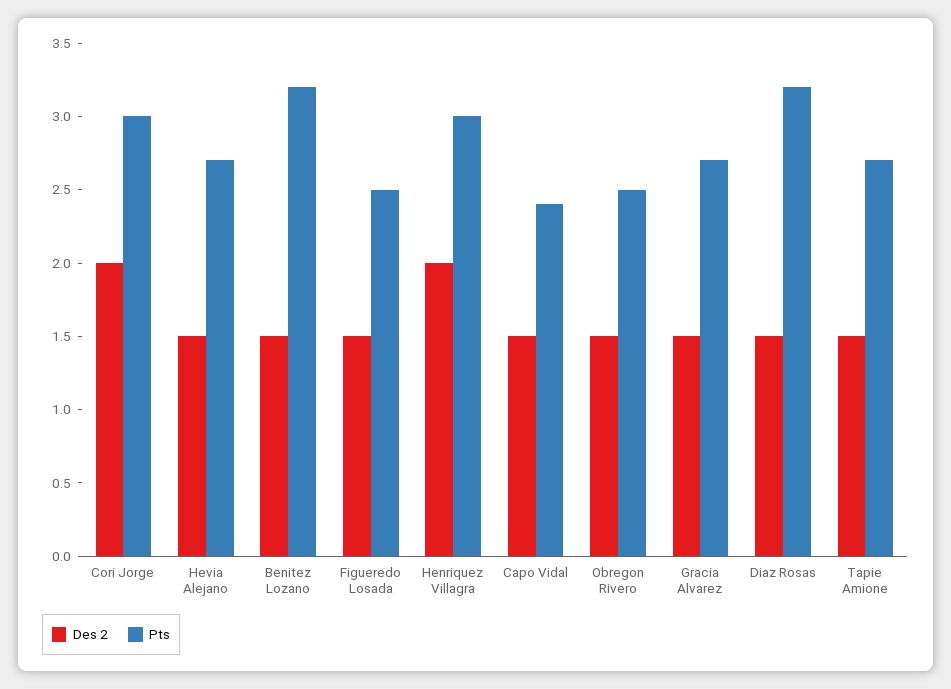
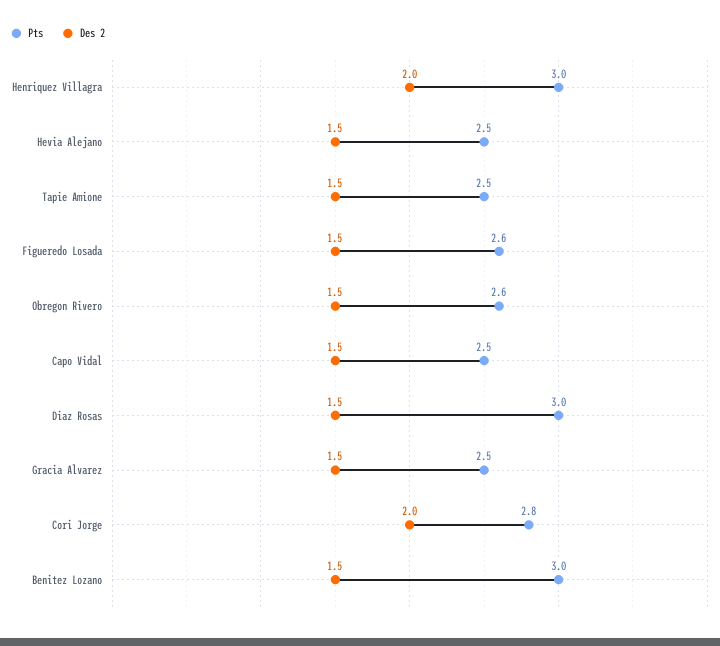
Pts, Cori Jorge: 3 -> 2.8
Pts, Hevia Alejano: 2.7 -> 2.5
Pts, Benitez Lozano: 3.2 -> 3
Pts, Figueredo Losada: 2.5 -> 2.6
Pts, Capo Vidal: 2.4 -> 2.5
Pts, Obregon Rivero: 2.5 -> 2.6
Pts, Gracia Alvarez: 2.7 -> 2.5
Pts, Diaz Rosas: 3.2 -> 3
Pts, Tapie Amione: 2.7 -> 2.5

